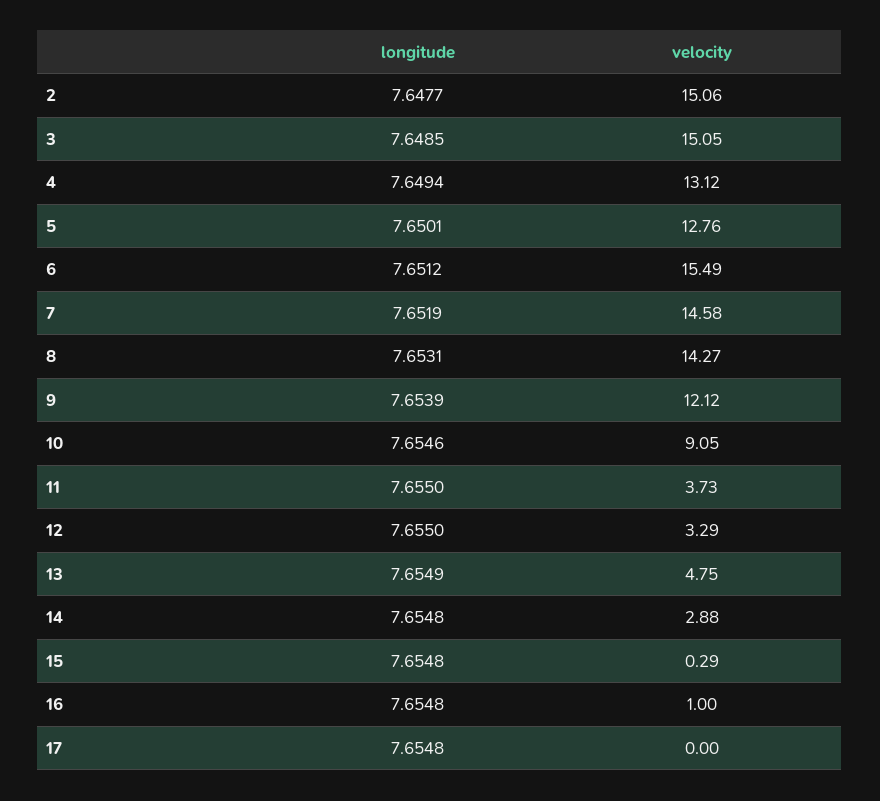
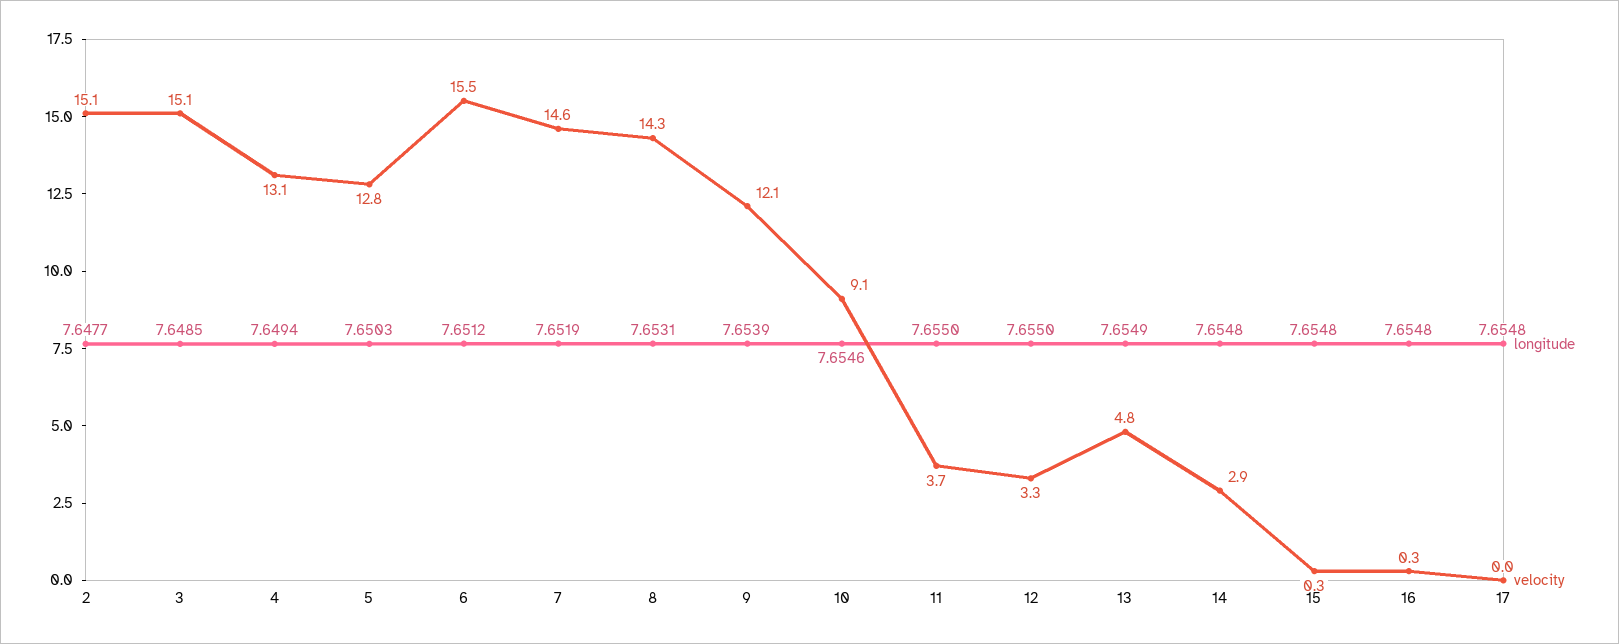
longitude, 5: 7.6501 -> 7.6503
velocity, 16: 1 -> 0.3

